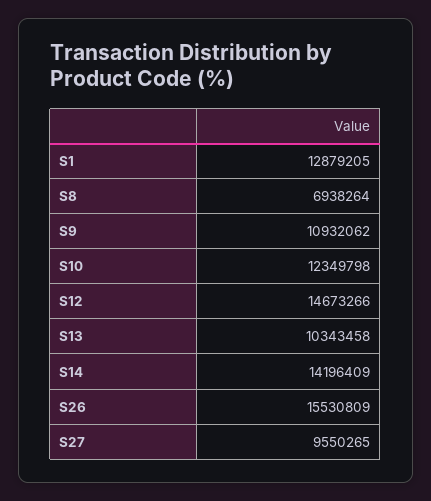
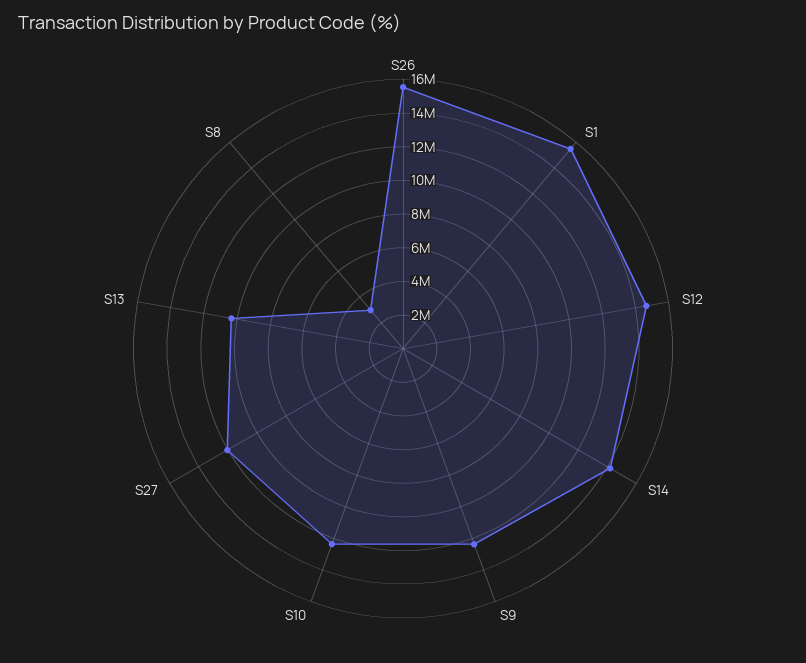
S1: 12879205 -> 15500000
S8: 6938264 -> 3000000
S9: 10932062 -> 12500000
S27: 9550265 -> 12000000

